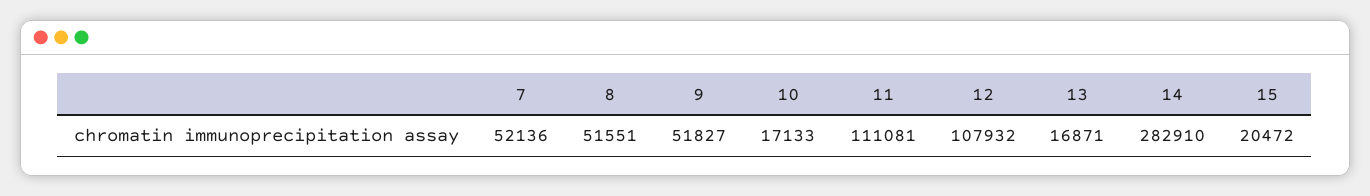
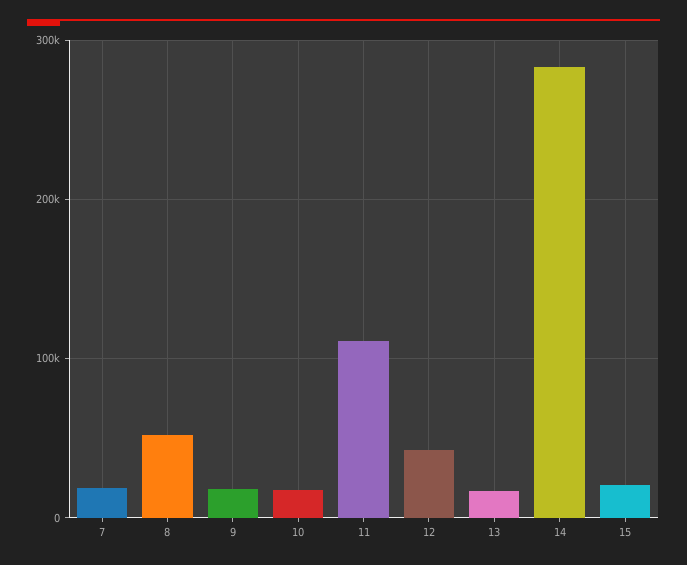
7: 52136 -> 20000
9: 51827 -> 20000
12: 107932 -> 40000

